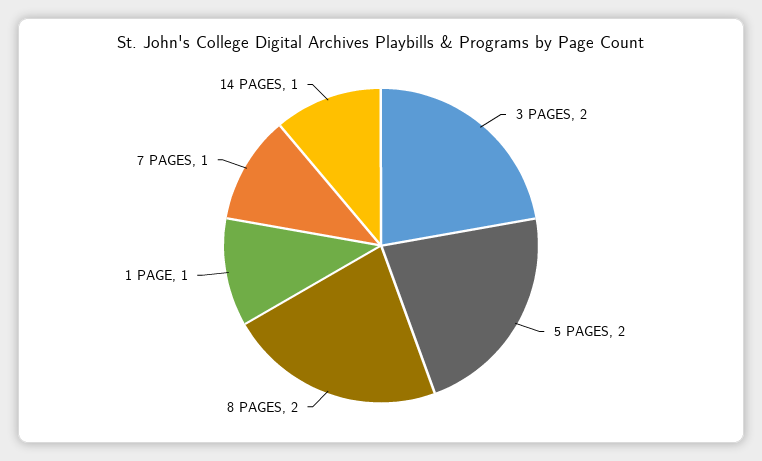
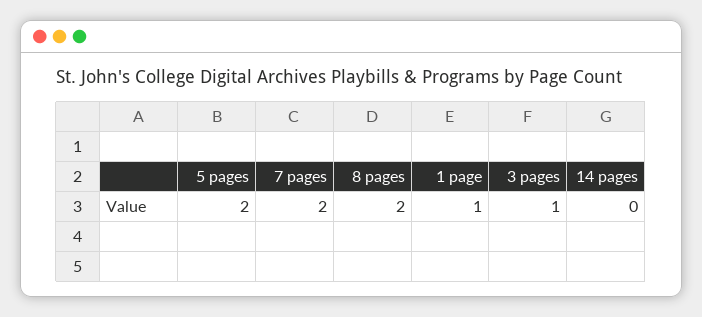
3 PAGES: 2 -> 1
7 PAGES: 1 -> 2
14 PAGES: 1 -> 0

